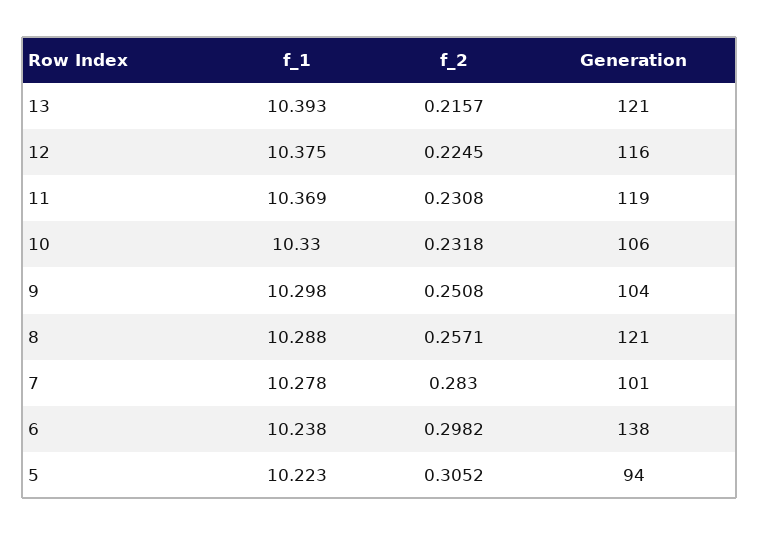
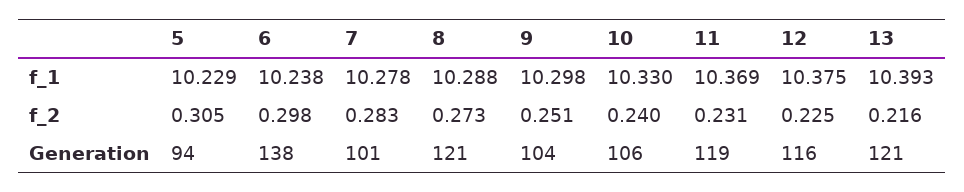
f_2, 10: 0.2318 -> 0.24
f_2, 8: 0.2571 -> 0.273
f_1, 5: 10.223 -> 10.229

